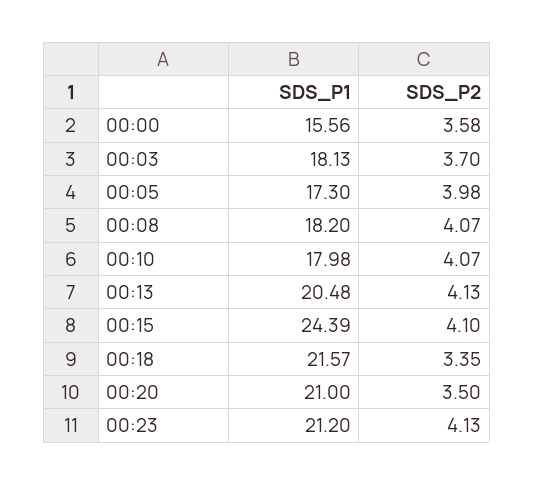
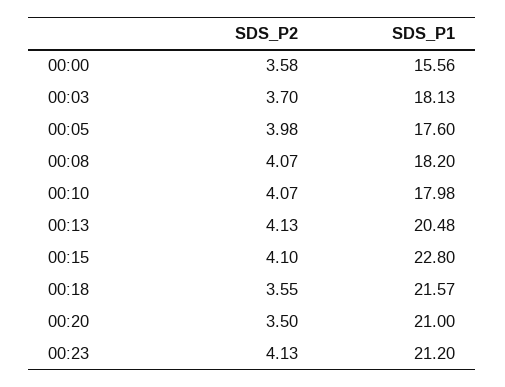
SDS_P1, 00:05: 17.3 -> 17.6
SDS_P1, 00:15: 24.39 -> 22.8
SDS_P2, 00:18: 3.35 -> 3.55

